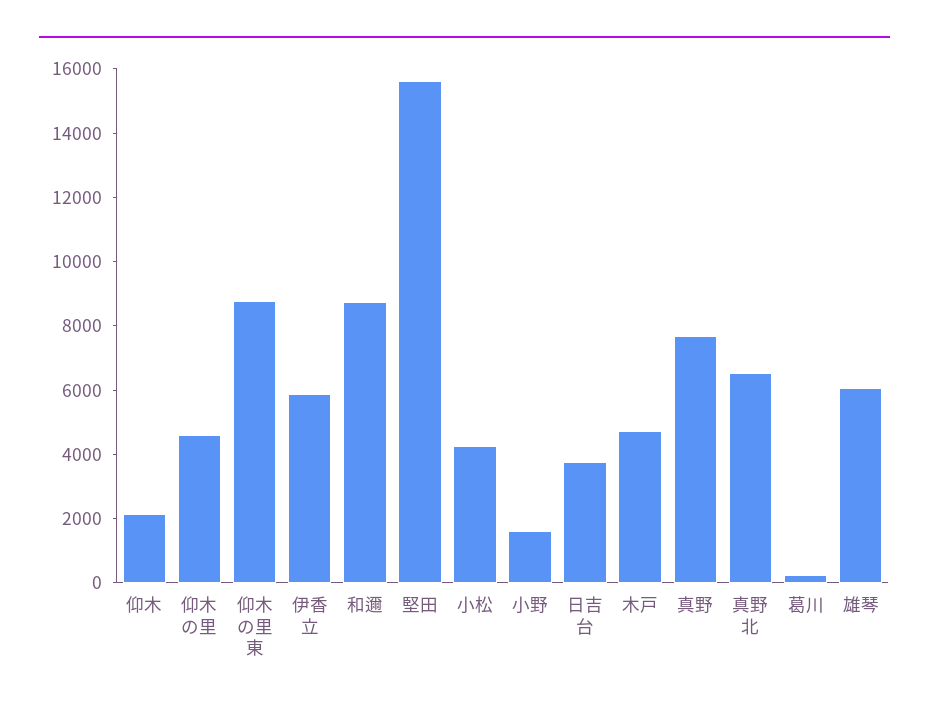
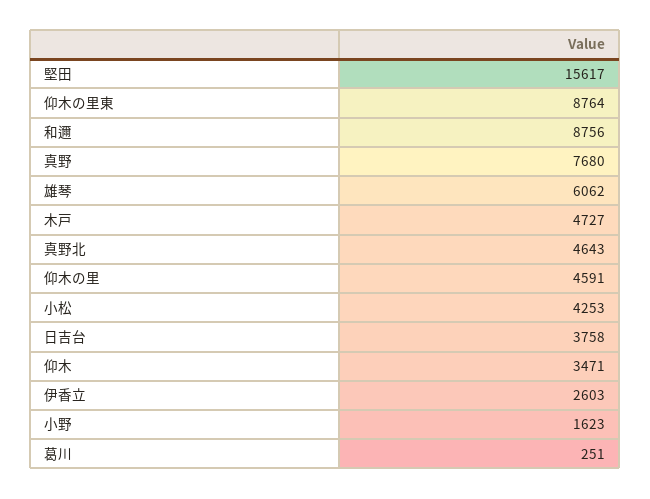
仰木: 2000 -> 3471
伊香立: 6000 -> 2603
真野北: 6500 -> 4643

